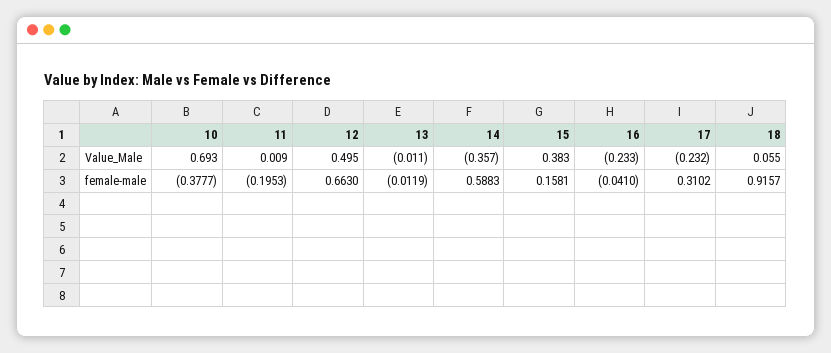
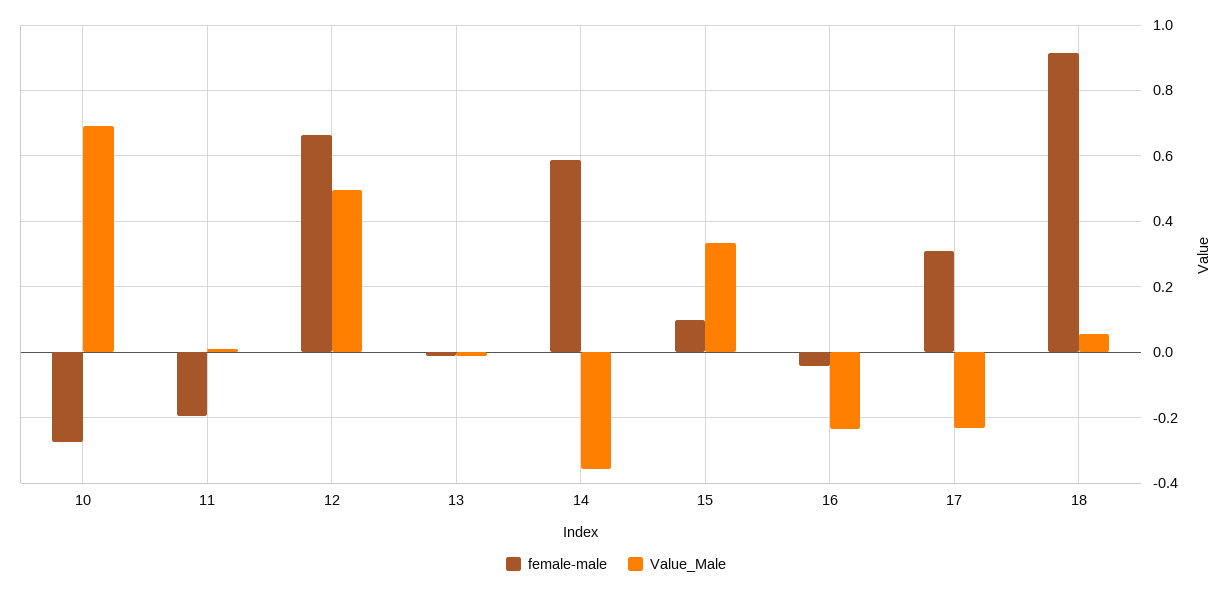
Value_Male, 15: 0.383 -> 0.34
female-male, 10: -0.3777 -> -0.28
female-male, 15: 0.1581 -> 0.1

